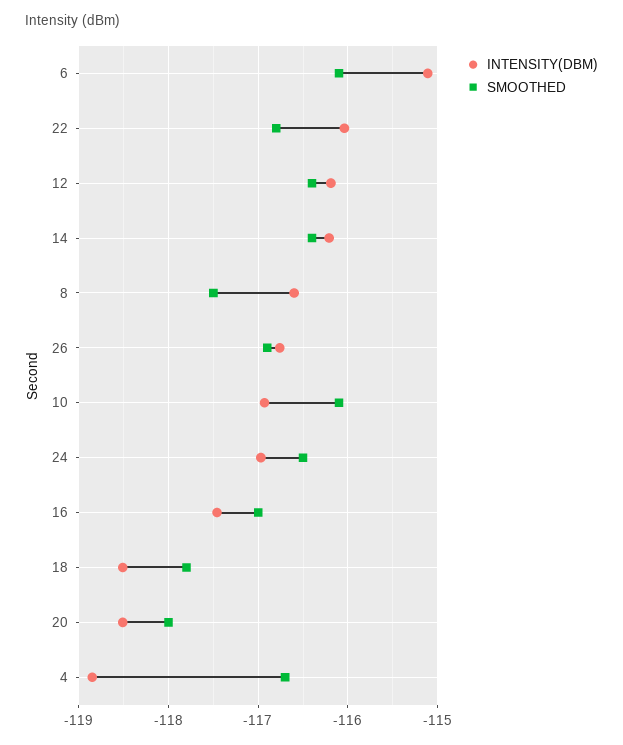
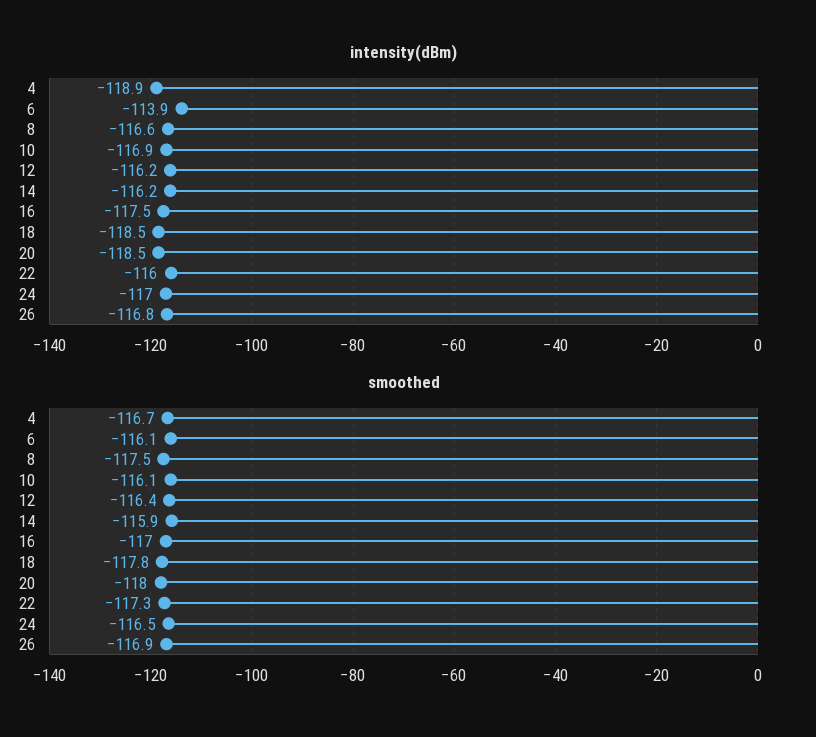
INTENSITY(DBM), 6: -115.1 -> -113.9
SMOOTHED, 22: -116.8 -> -117.3
SMOOTHED, 14: -116.4 -> -115.9

